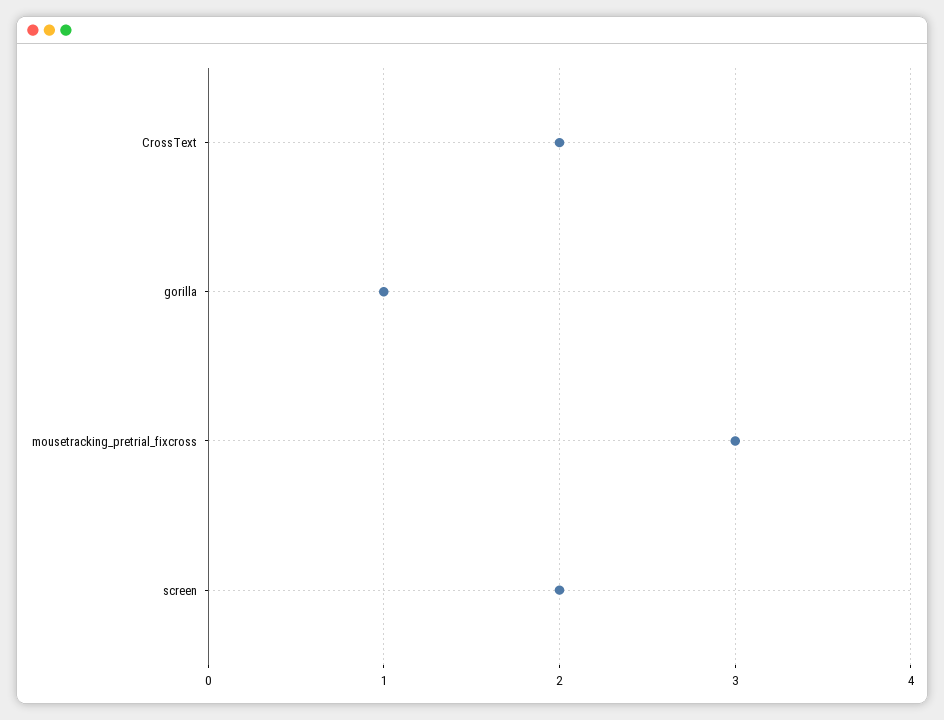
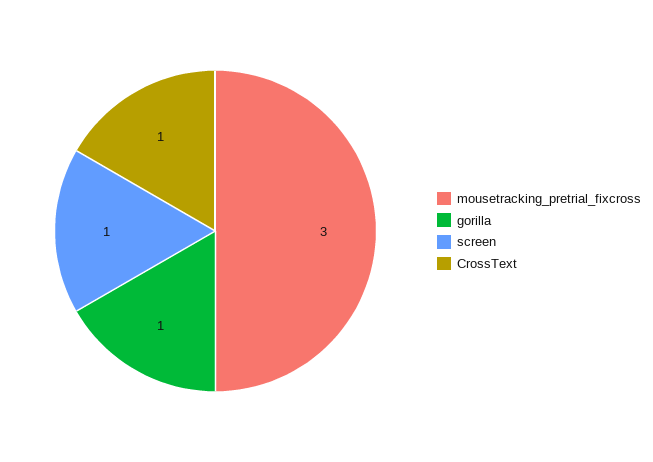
CrossText: 2 -> 1
screen: 2 -> 1

